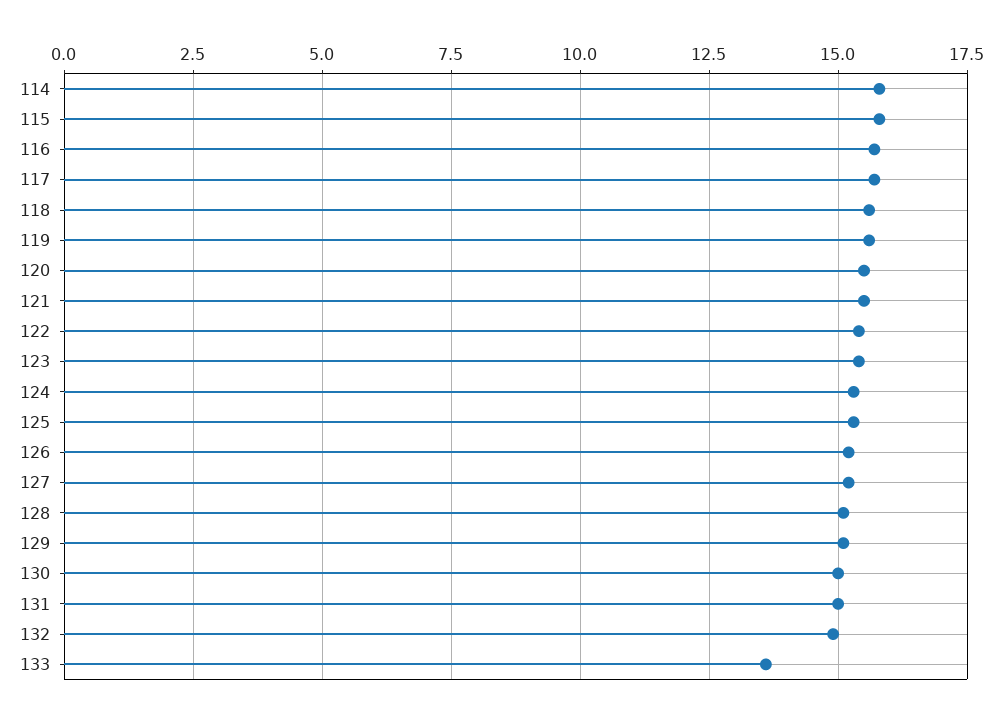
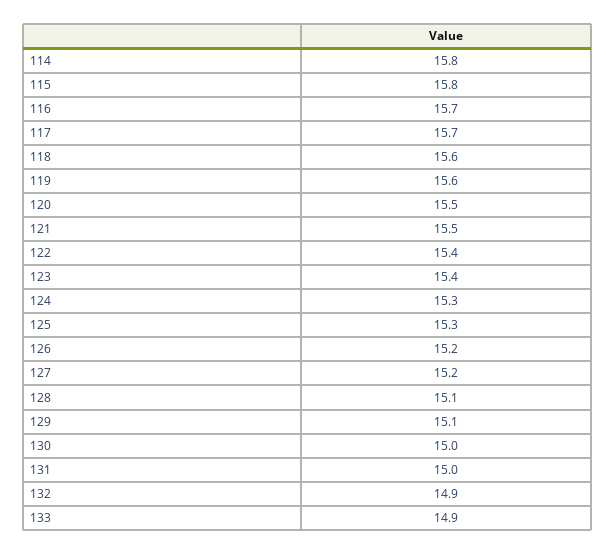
133: 13.5 -> 14.9

